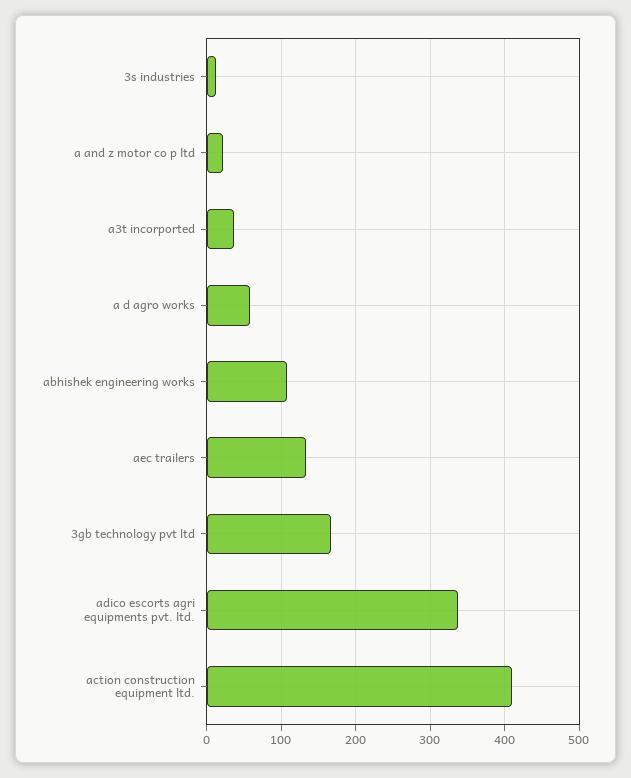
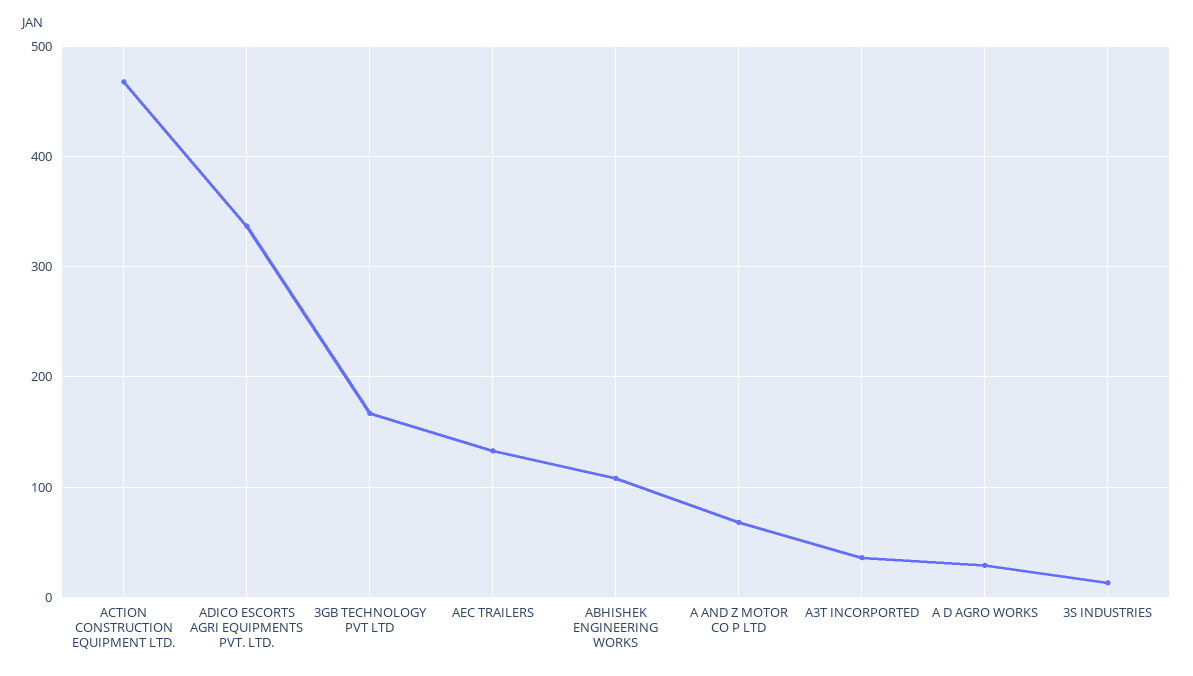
a and z motor co p ltd: 20 -> 70
a d agro works: 60 -> 30
action construction equipment ltd.: 410 -> 470

